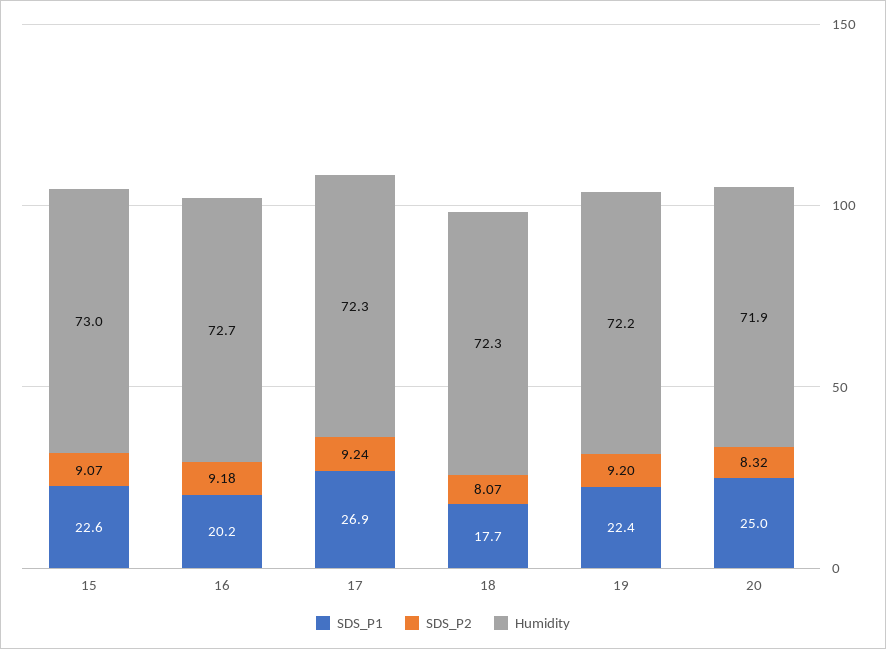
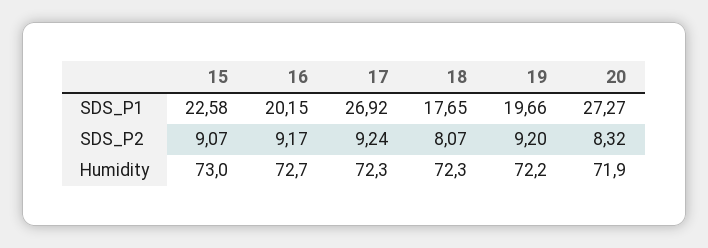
SDS_P2, 16: 9.18 -> 9.17
SDS_P1, 19: 22.4 -> 19.66
SDS_P1, 20: 25 -> 27.27

